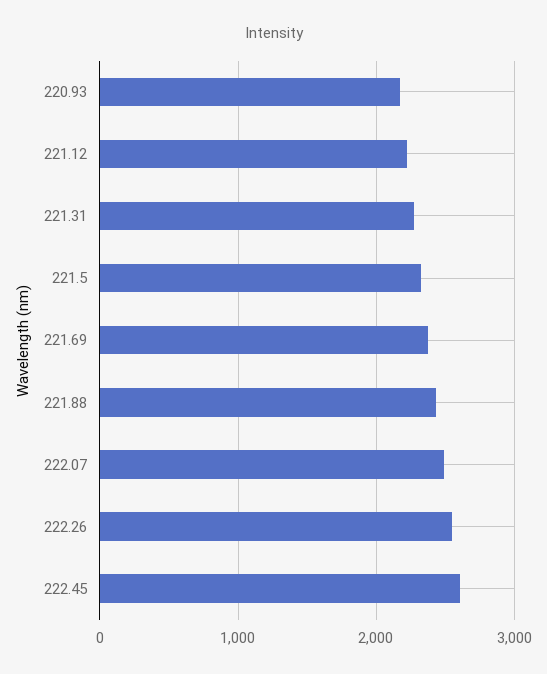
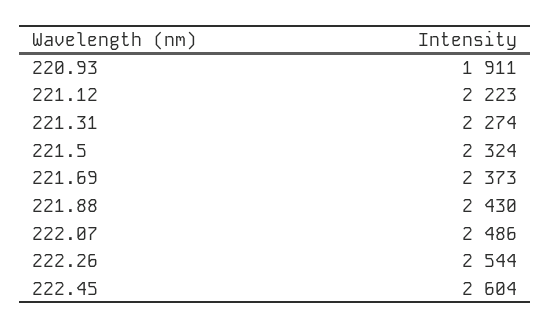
220.93: 2200 -> 1911

